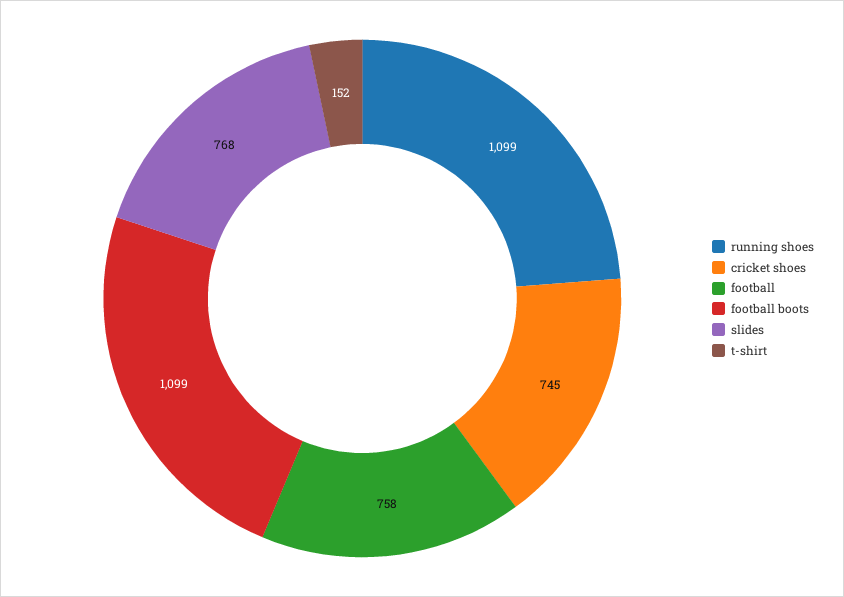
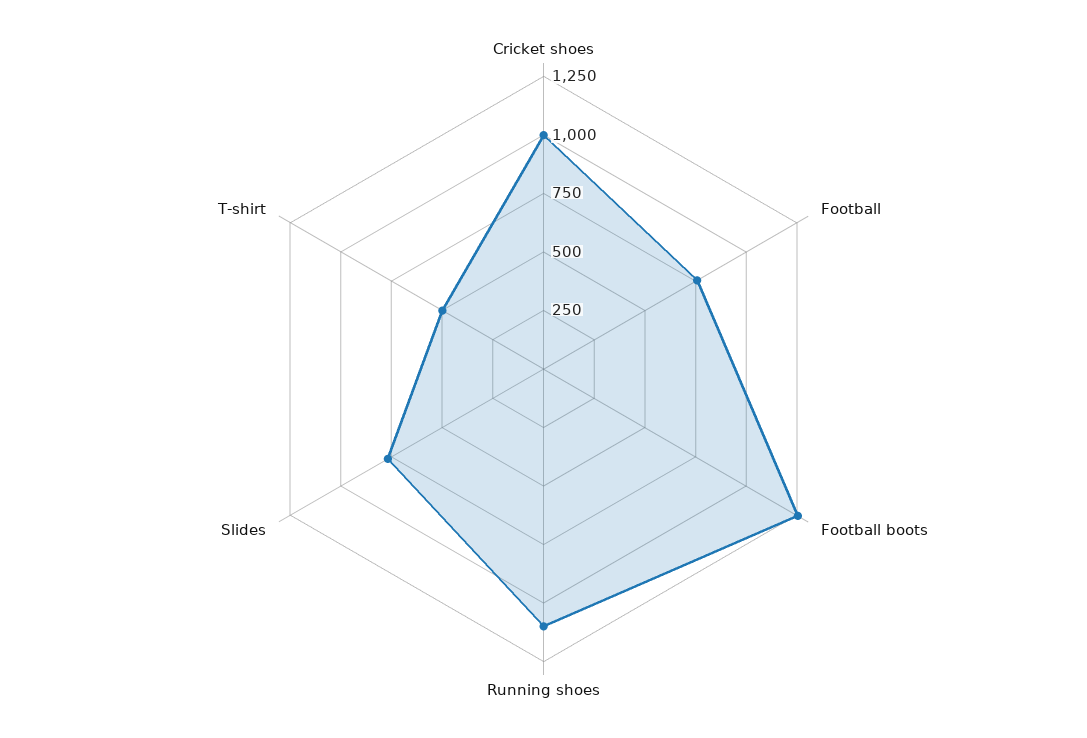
cricket shoes: 745 -> 1000
football boots: 1099 -> 1250
t-shirt: 152 -> 500

